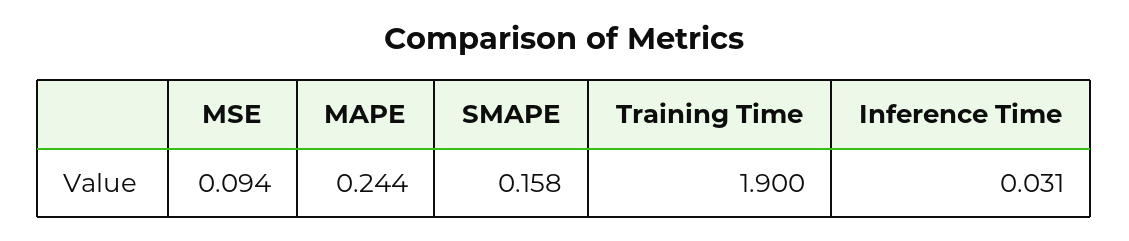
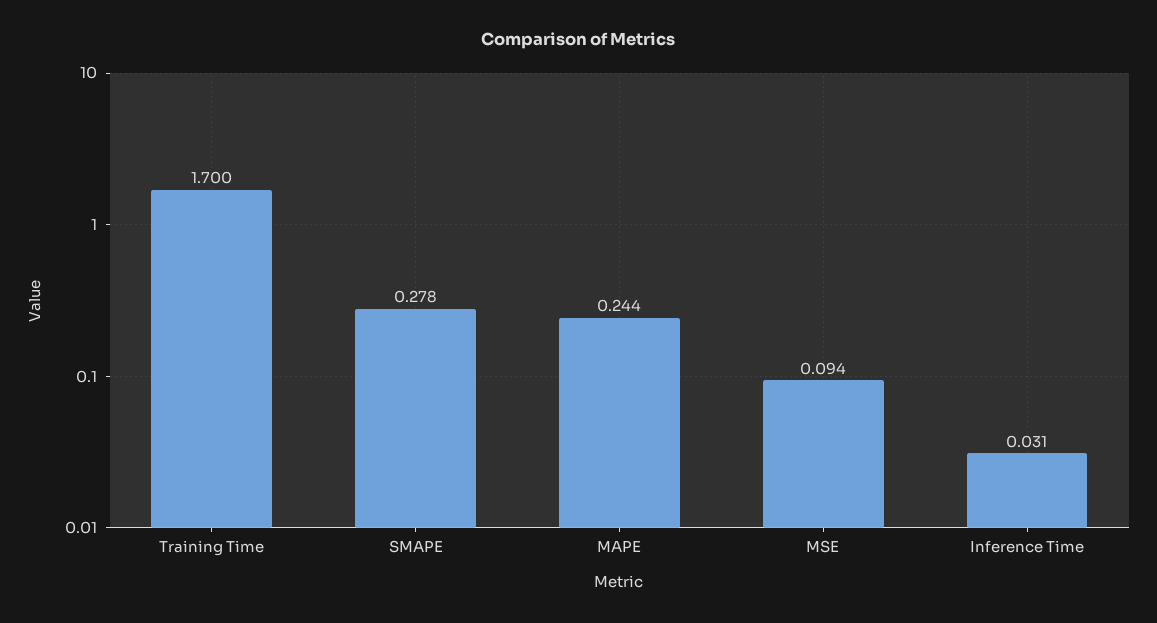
SMAPE: 0.158 -> 0.278
Training Time: 1.9 -> 1.7

